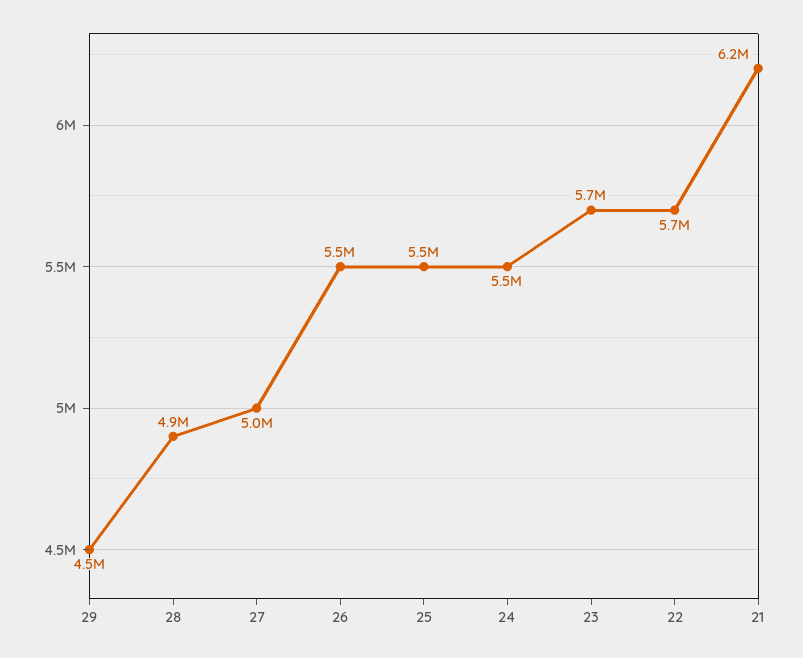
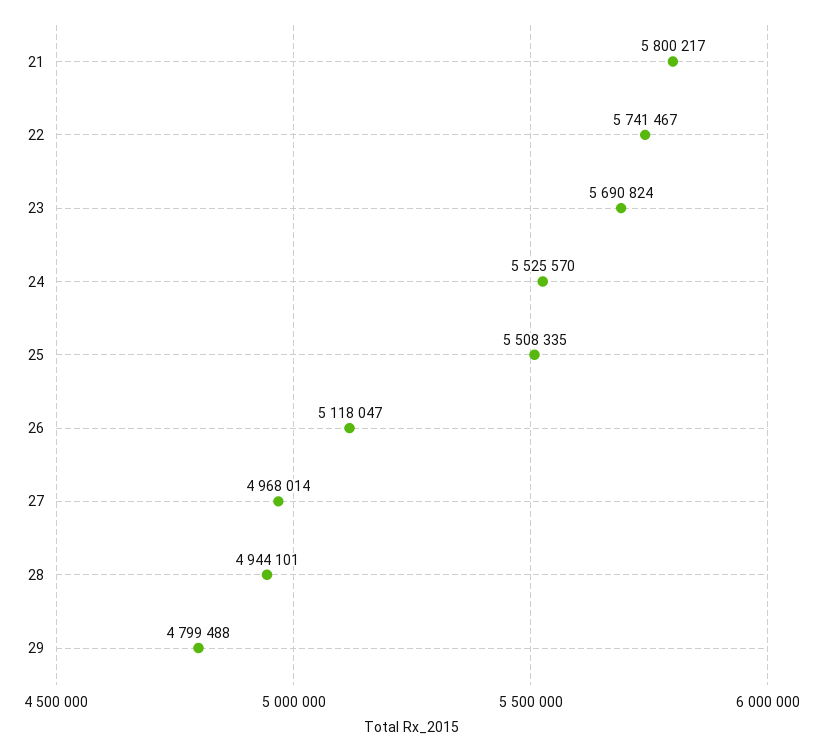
29: 4500000 -> 4799488
26: 5500000 -> 5118047
21: 6200000 -> 5800217

